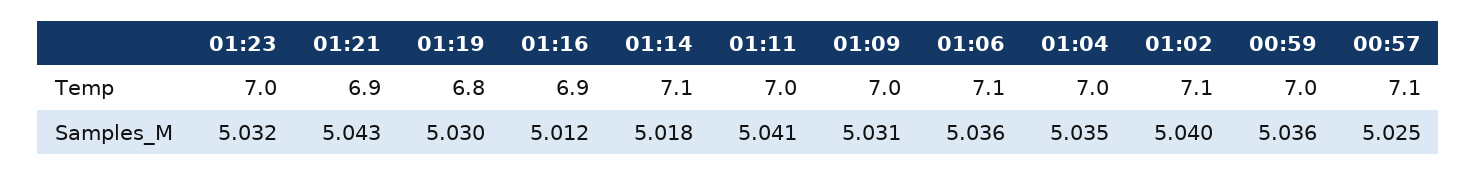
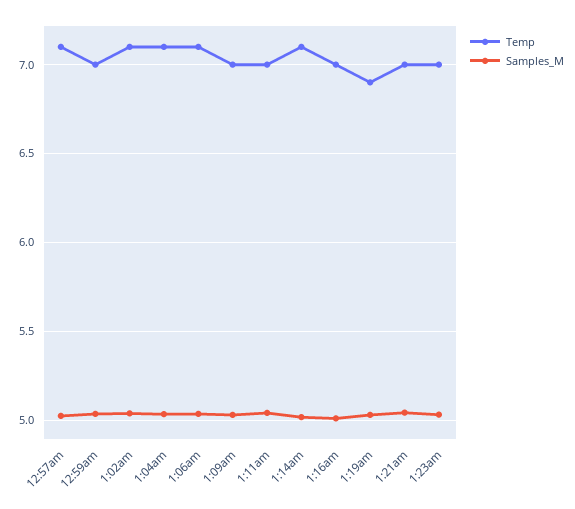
Temp, 01:21: 6.9 -> 7
Temp, 01:19: 6.8 -> 6.9
Temp, 01:16: 6.9 -> 7
Temp, 01:04: 7 -> 7.1

